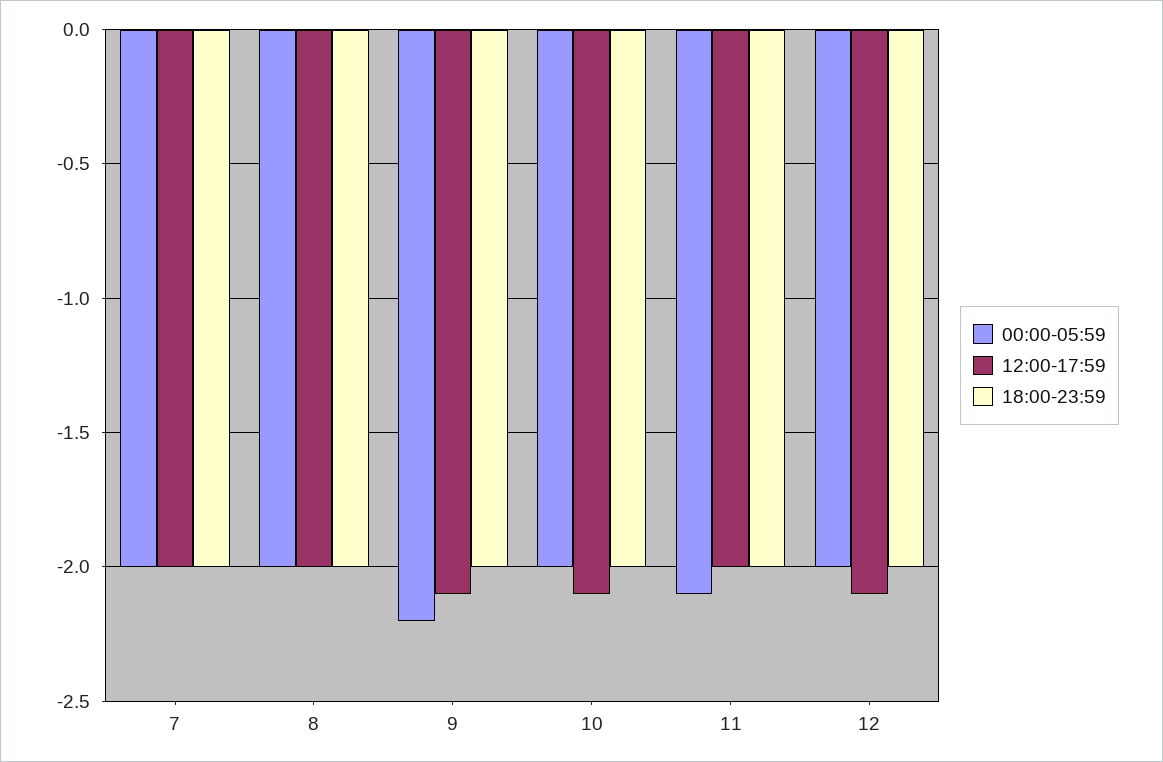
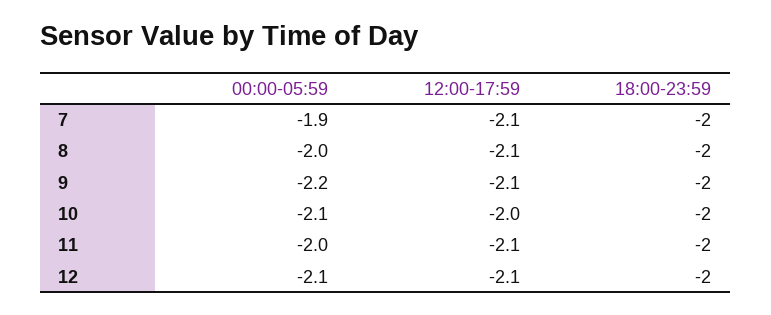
00:00-05:59, 7: -2 -> -1.9
12:00-17:59, 7: -2 -> -2.1
12:00-17:59, 8: -2 -> -2.1
00:00-05:59, 10: -2 -> -2.1
12:00-17:59, 10: -2.1 -> -2
00:00-05:59, 11: -2.1 -> -2
12:00-17:59, 11: -2 -> -2.1
00:00-05:59, 12: -2 -> -2.1

